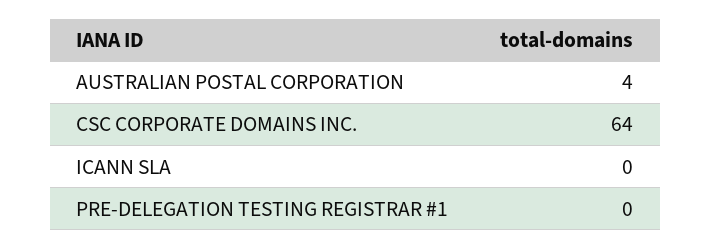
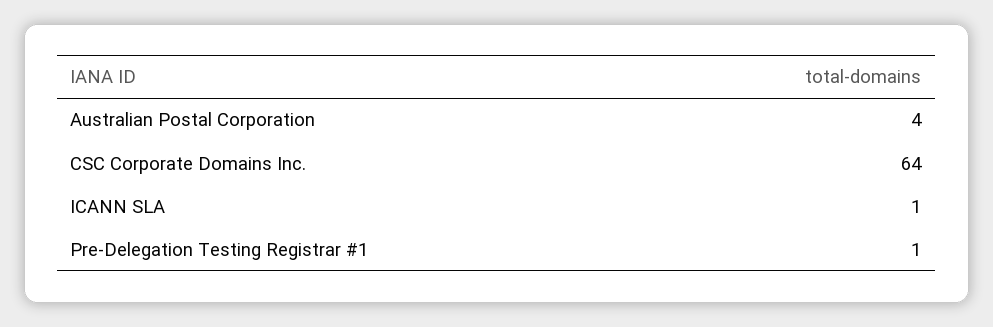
ICANN SLA: 0 -> 1
PRE-DELEGATION TESTING REGISTRAR #1: 0 -> 1

